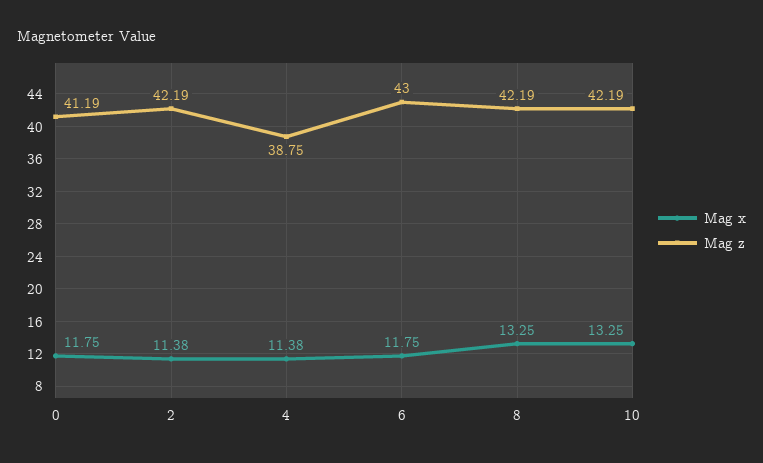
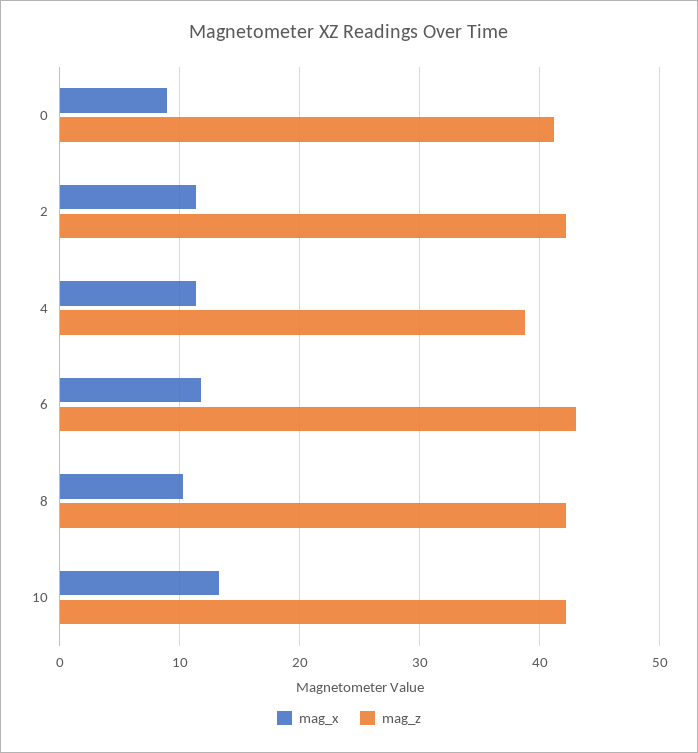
Mag x, 0: 11.75 -> 9
Mag x, 8: 13.25 -> 10

